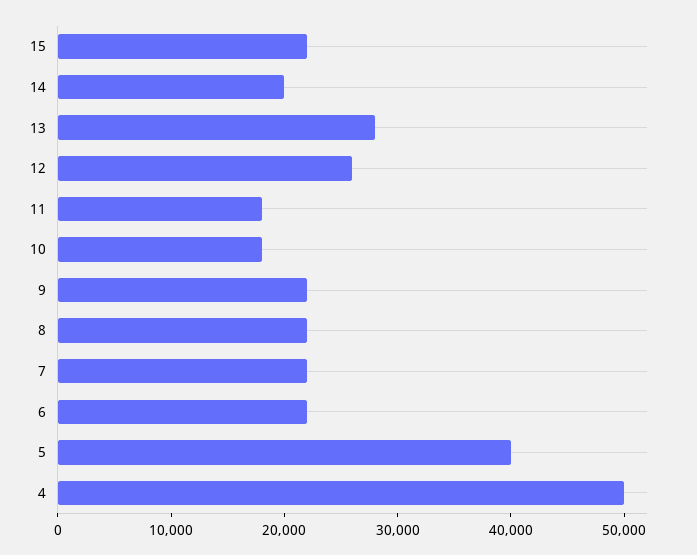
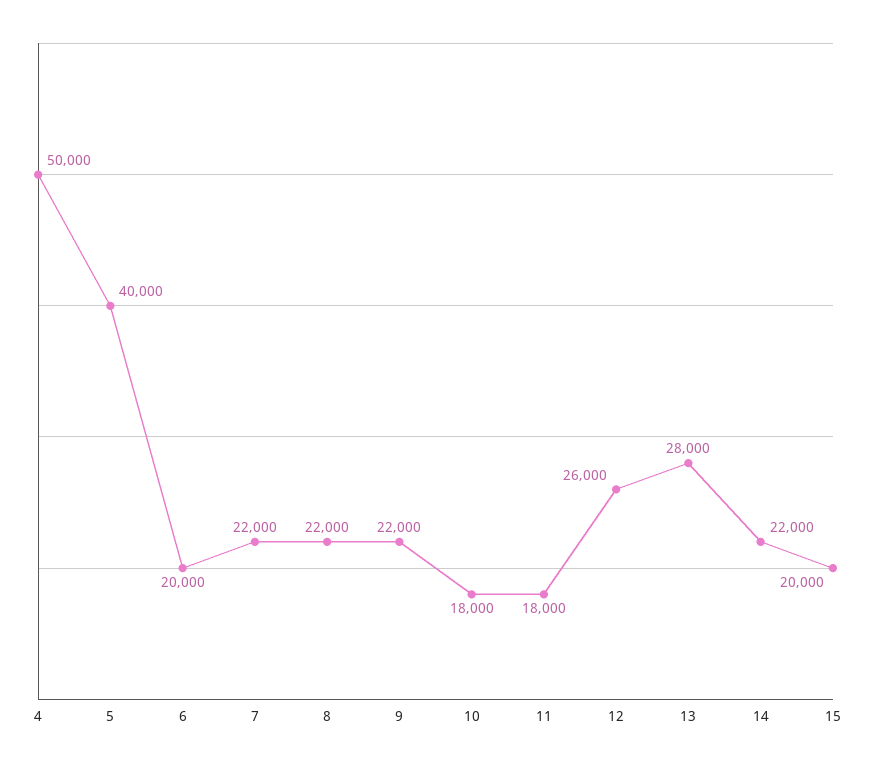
15: 22000 -> 20000
14: 20000 -> 22000
6: 22000 -> 20000

